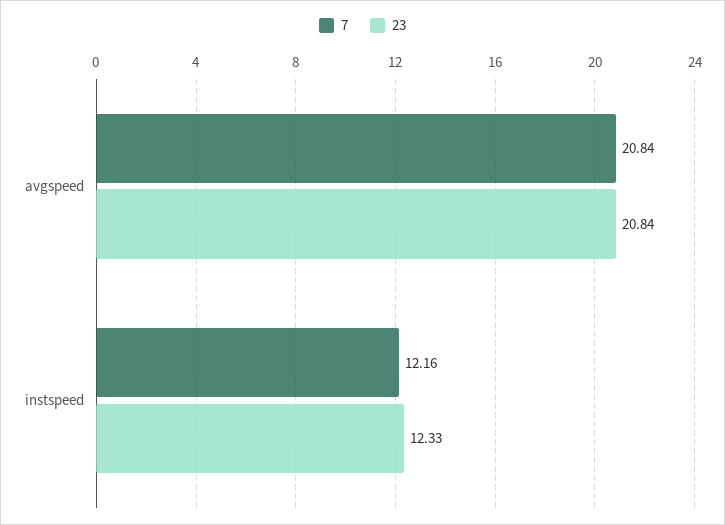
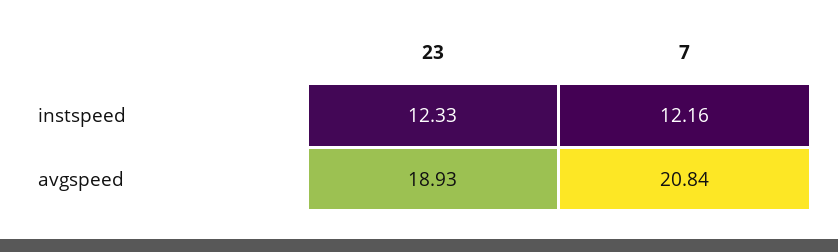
23, avgspeed: 20.84 -> 18.93

